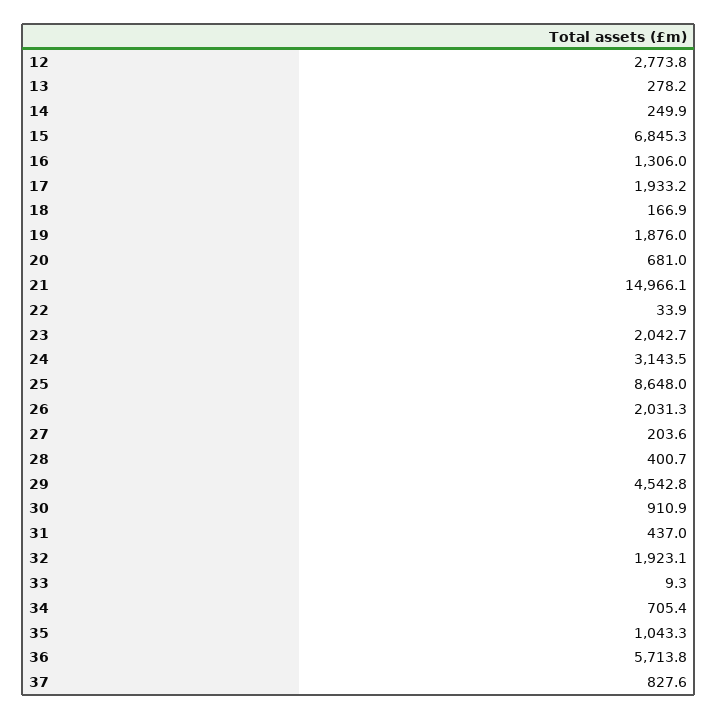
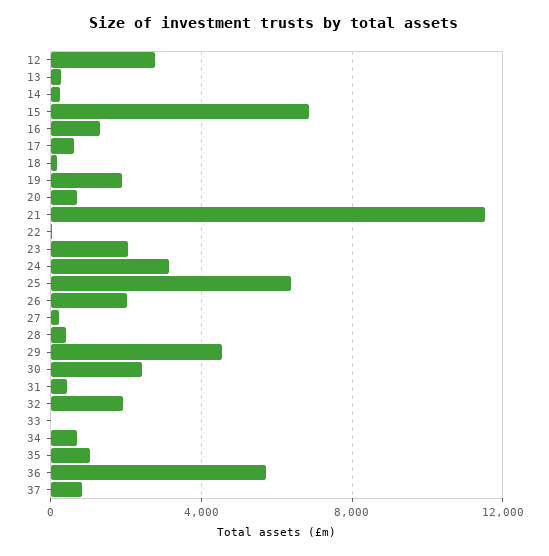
17: 1933.2 -> 500
21: 14966.1 -> 11500
25: 8648 -> 6500
30: 910.9 -> 2500

